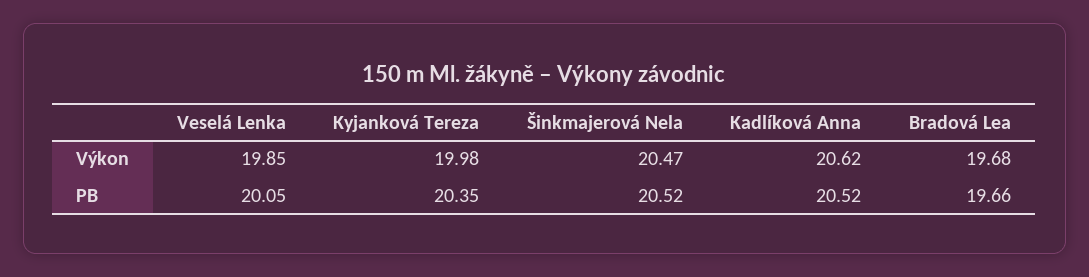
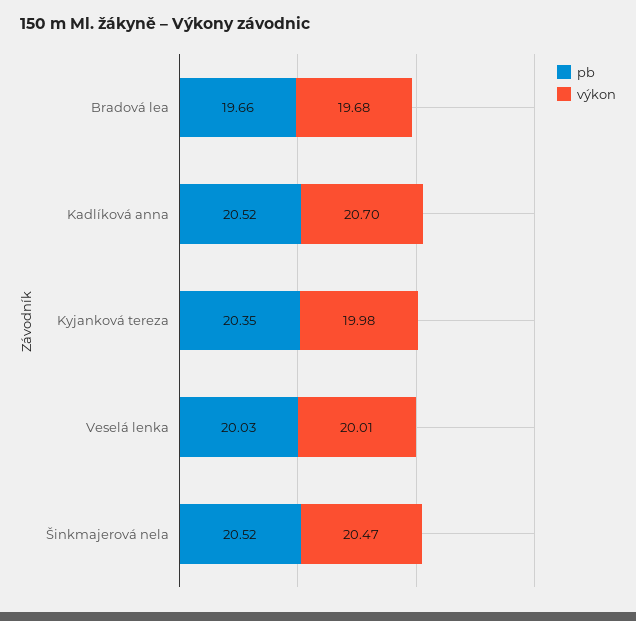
Výkon, Veselá Lenka: 19.85 -> 20.01
Výkon, Kadlíková Anna: 20.62 -> 20.7
PB, Veselá Lenka: 20.05 -> 20.03

